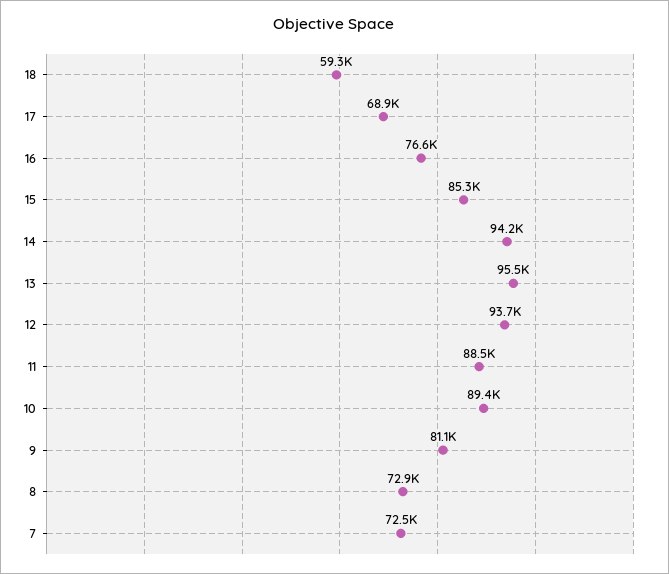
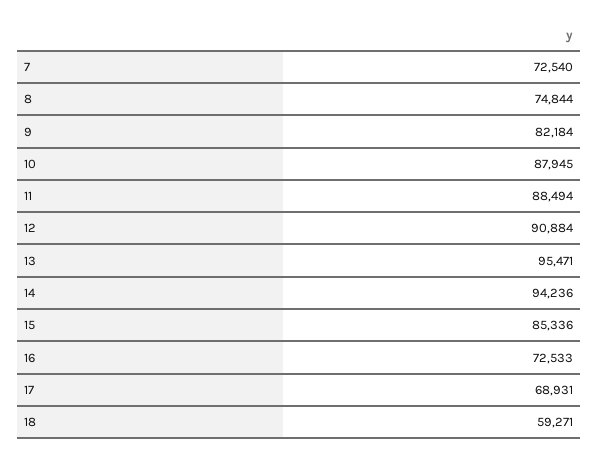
16: 76600 -> 72533
12: 93700 -> 90884
10: 89400 -> 87945
9: 81100 -> 82184
8: 72900 -> 74844

